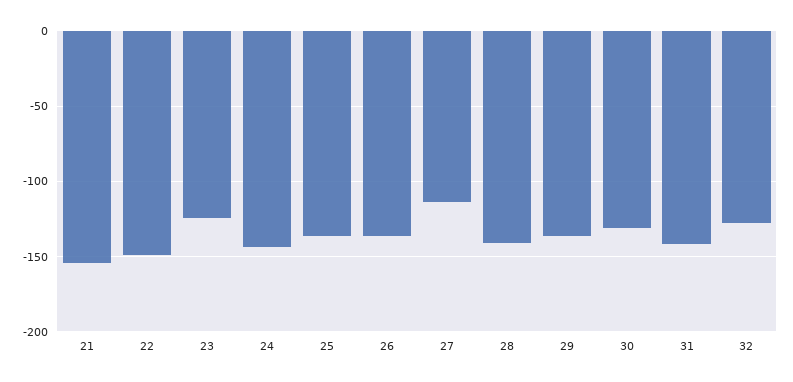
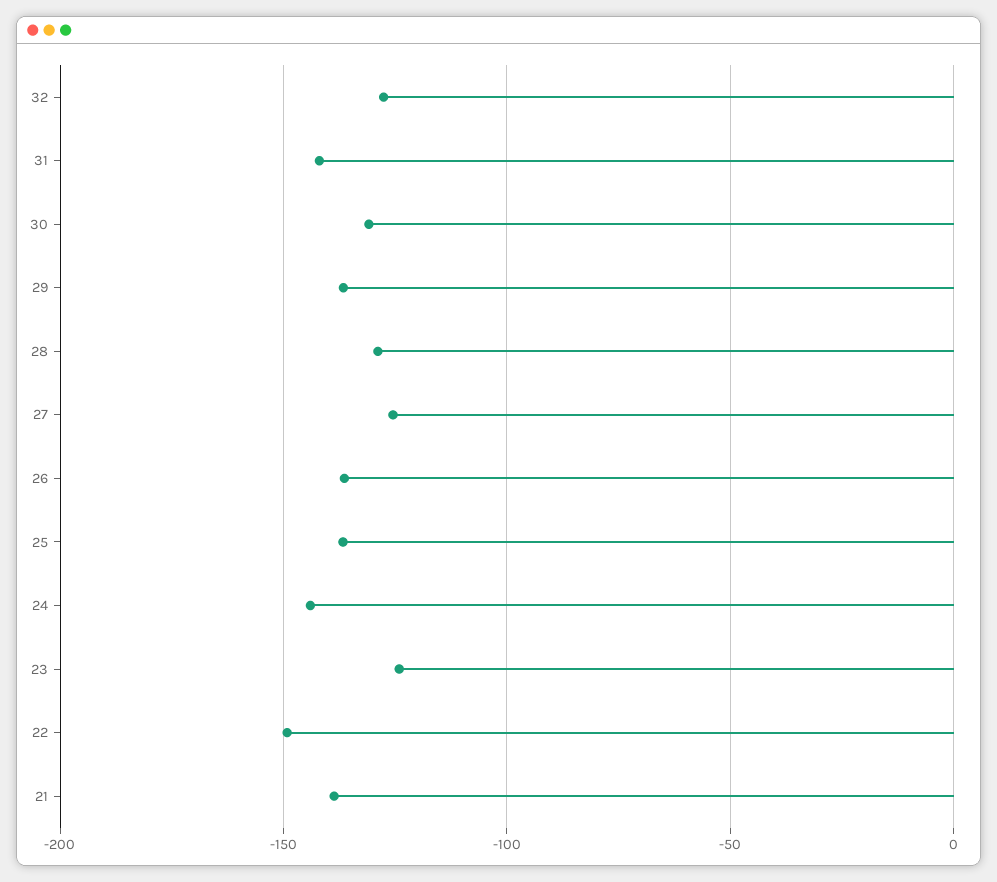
21: -155 -> -140
27: -115 -> -125
28: -140 -> -130

